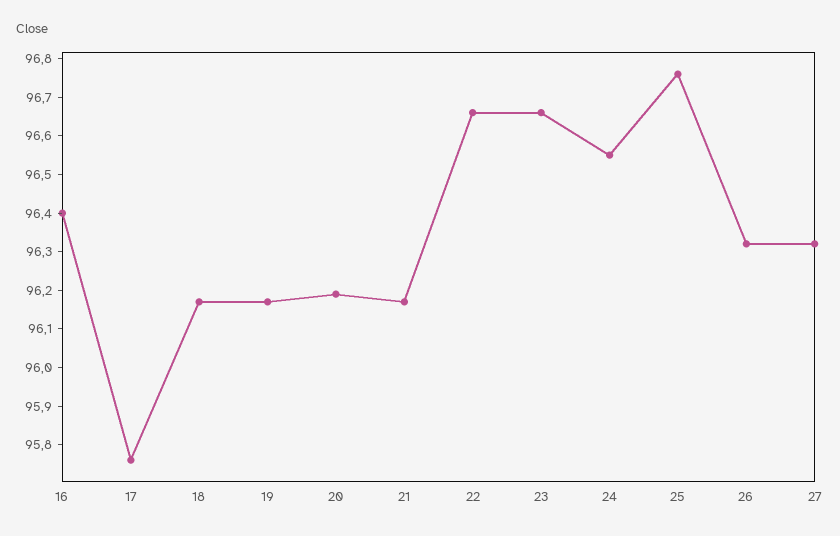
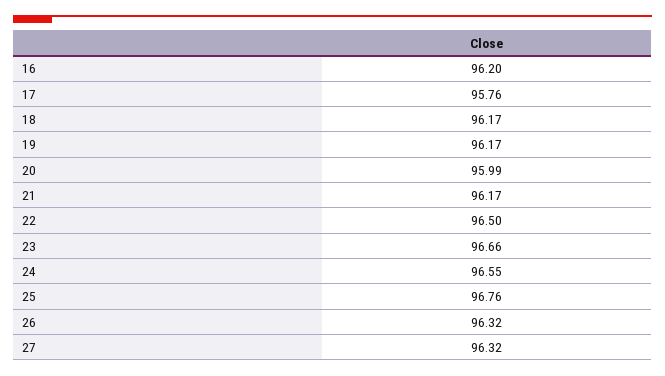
16: 96.4 -> 96.2
20: 96.2 -> 95.99
22: 96.65 -> 96.5

